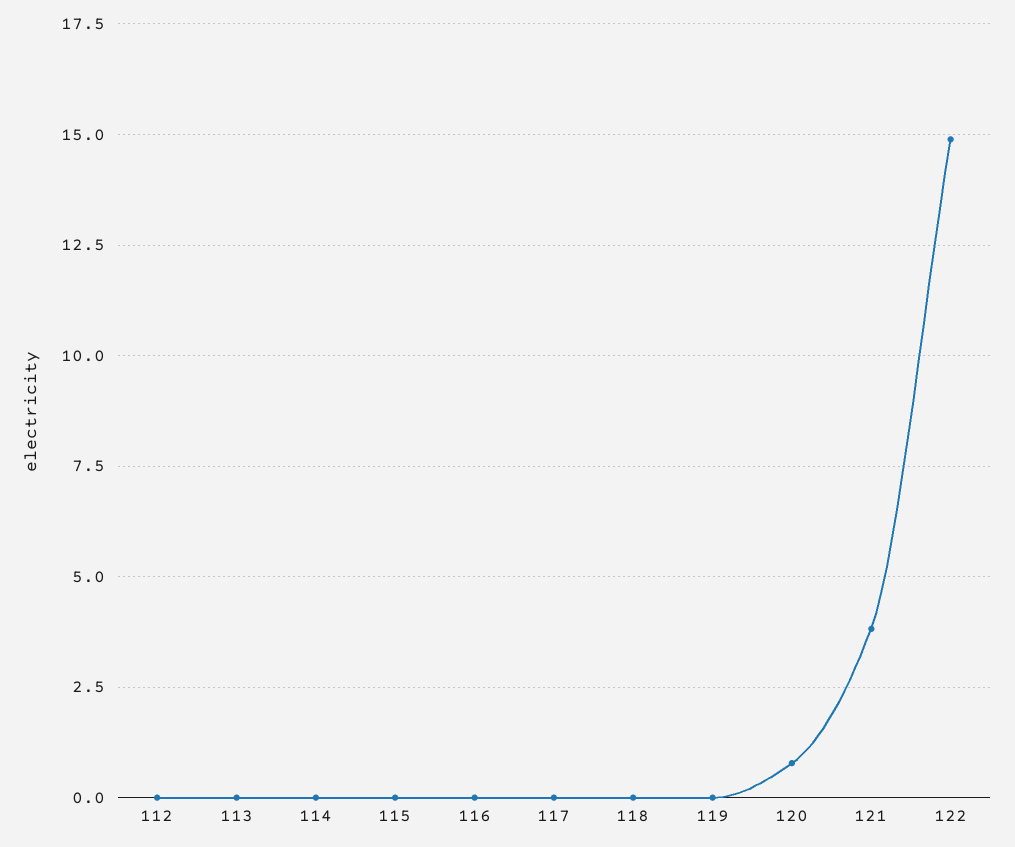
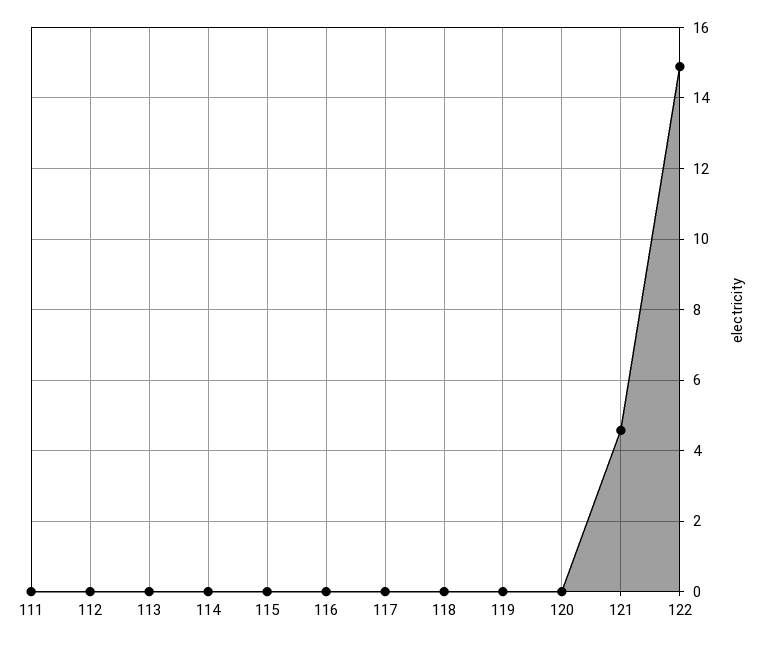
120: 0.75 -> 0
121: 3.75 -> 4.6
111: none -> 0

